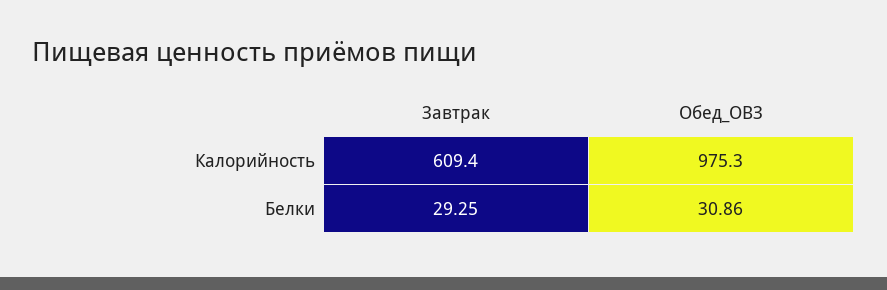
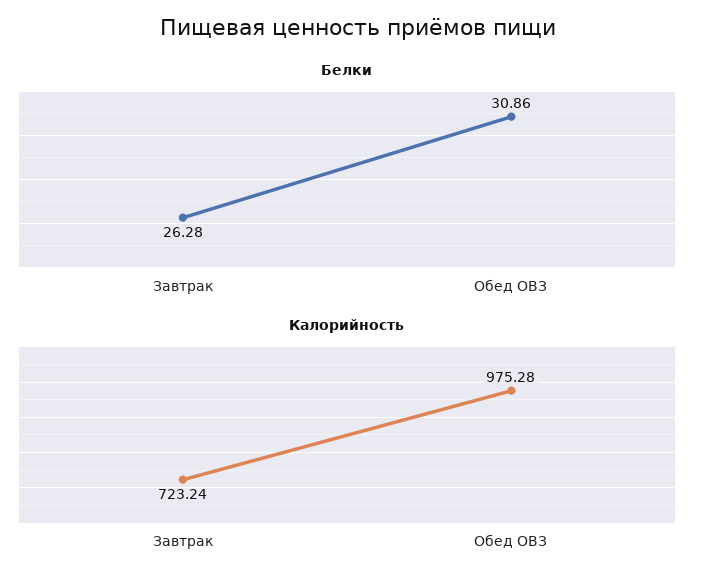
Калорийность, Завтрак: 609.4 -> 723.24
Белки, Завтрак: 29.25 -> 26.28

